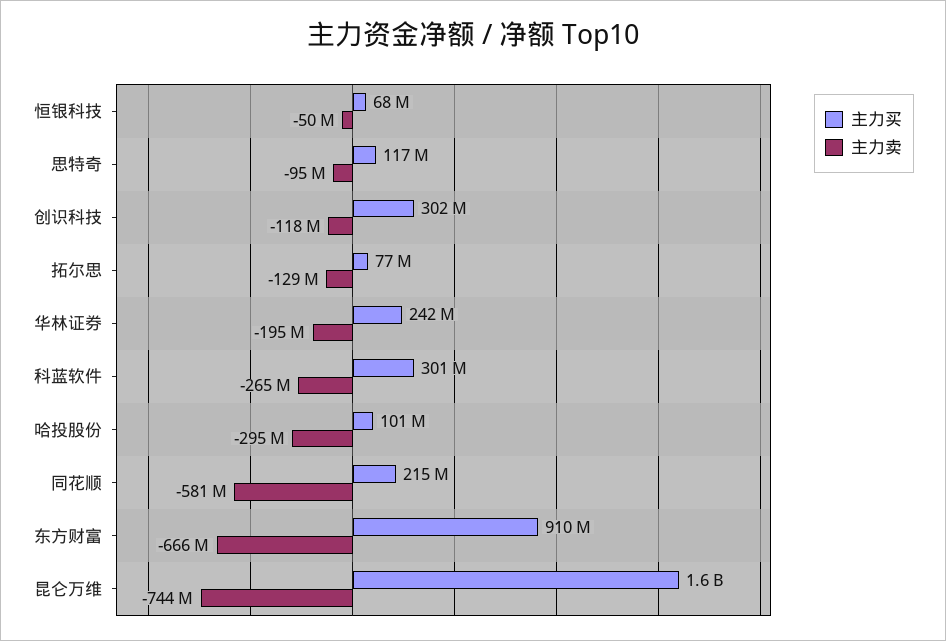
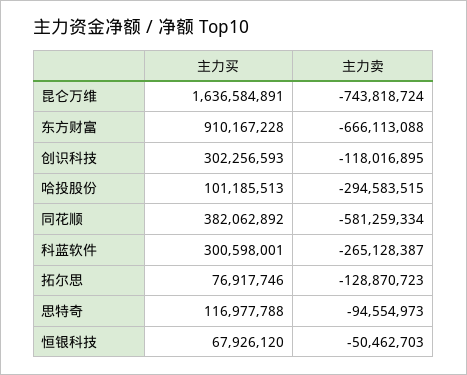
主力买, 华林证券: 242000000 -> none
主力卖, 华林证券: -195000000 -> none
主力买, 同花顺: 215000000 -> 382062892

